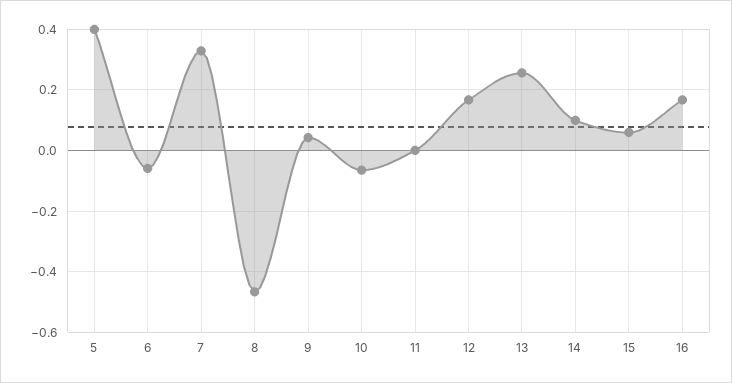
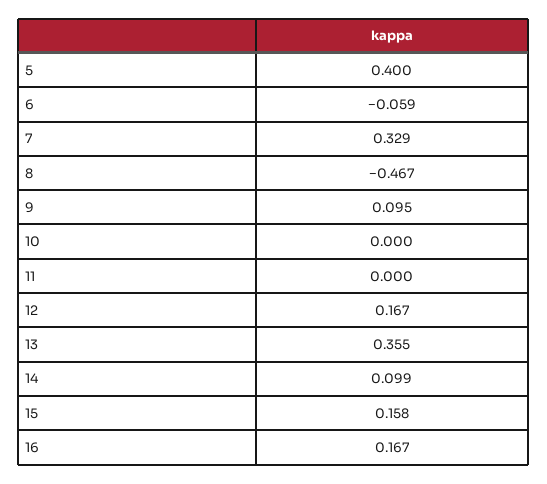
9: 0.04 -> 0.095
10: -0.06 -> 0
13: 0.26 -> 0.355
15: 0.06 -> 0.158

